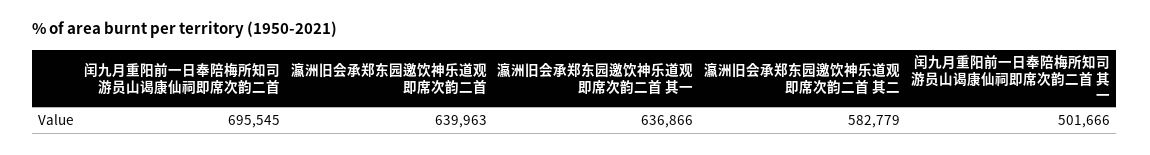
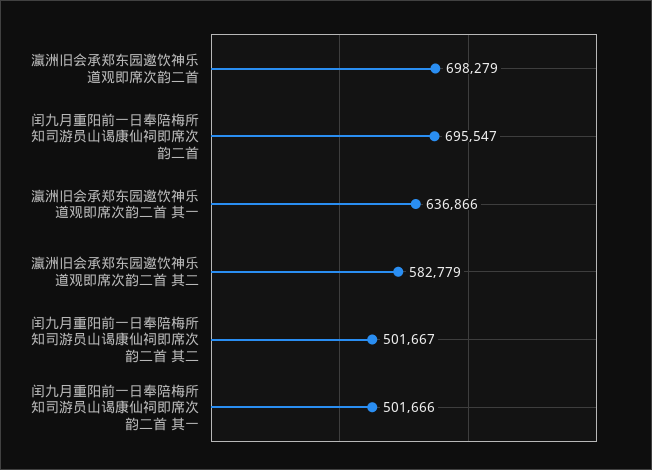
闰九月重阳前一日奉陪梅所知司游员山谒康仙祠即席次韵二首: 695545 -> 695547
瀛洲旧会承郑东园邀饮神乐道观即席次韵二首: 639963 -> 698279
闰九月重阳前一日奉陪梅所知司游员山谒康仙祠即席次韵二首 其二: none -> 501667

